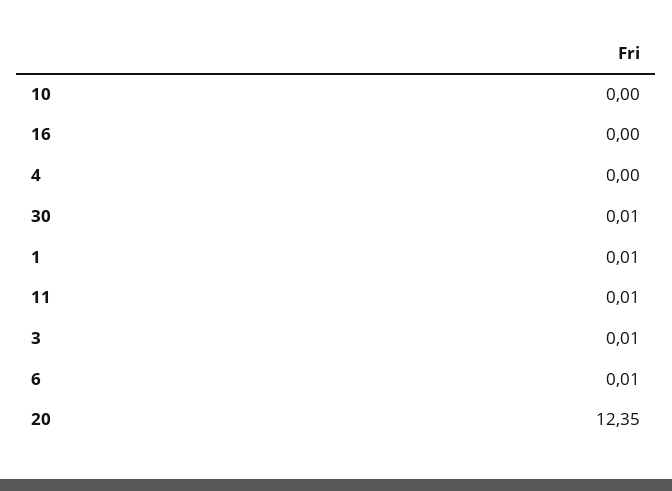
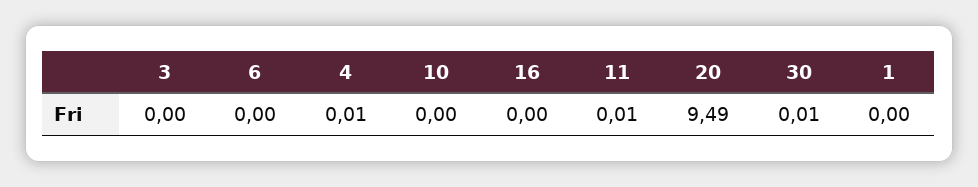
4: 0 -> 0.01
1: 0.01 -> 0
3: 0.01 -> 0
6: 0.01 -> 0
20: 12.35 -> 9.49

